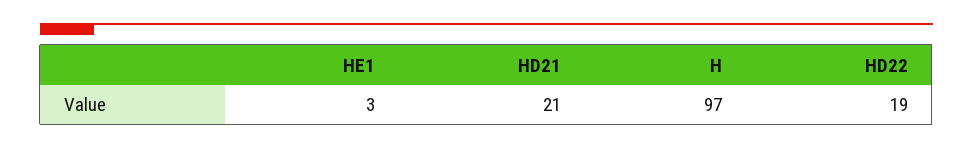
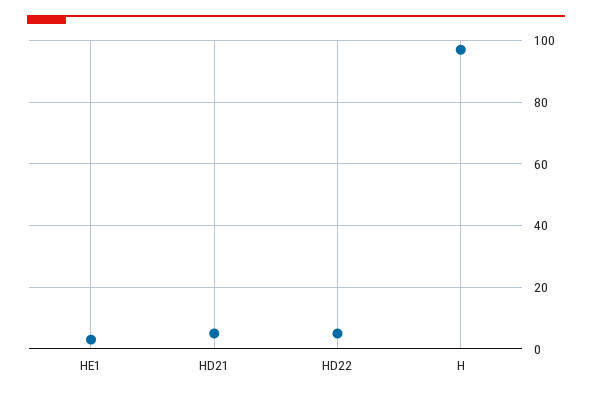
HD21: 21 -> 5
HD22: 19 -> 5

